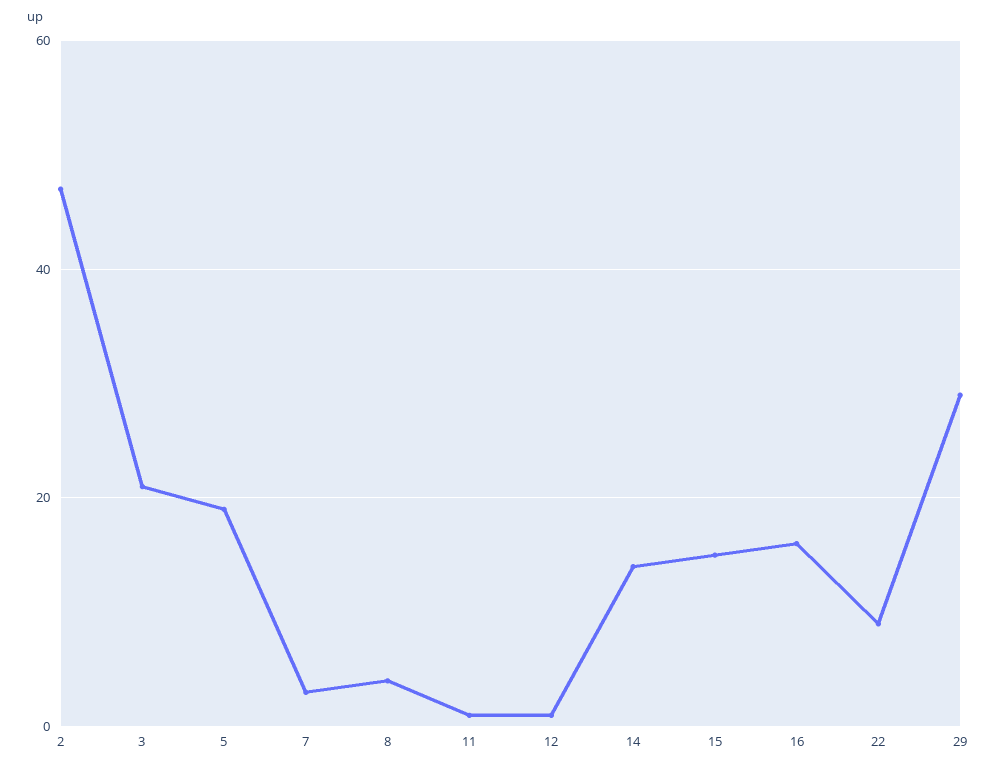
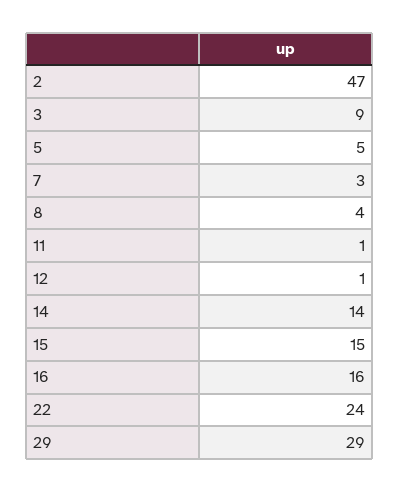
3: 20 -> 9
5: 20 -> 5
22: 10 -> 24

